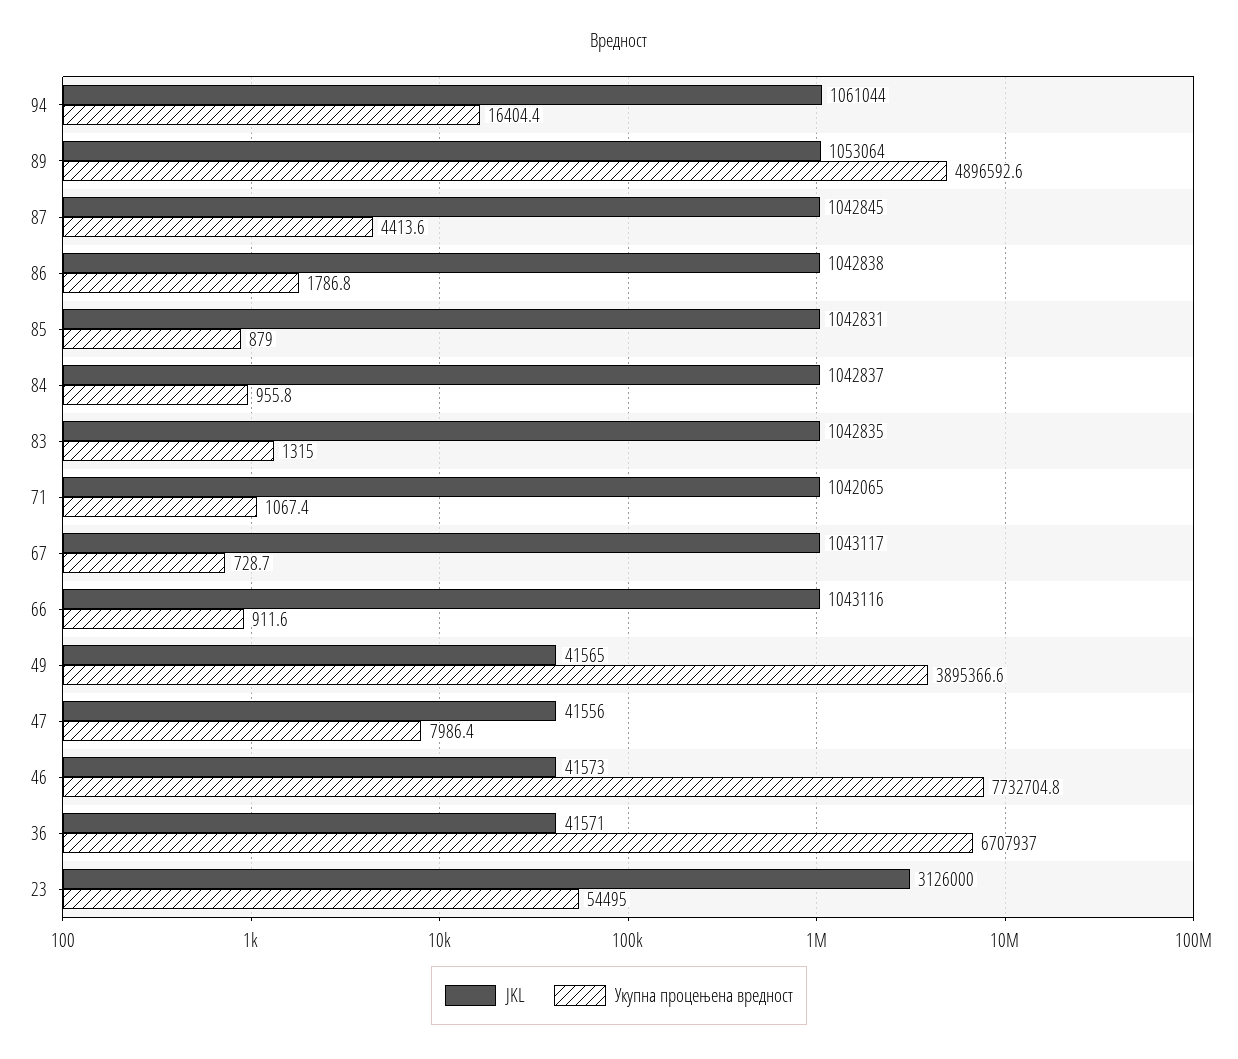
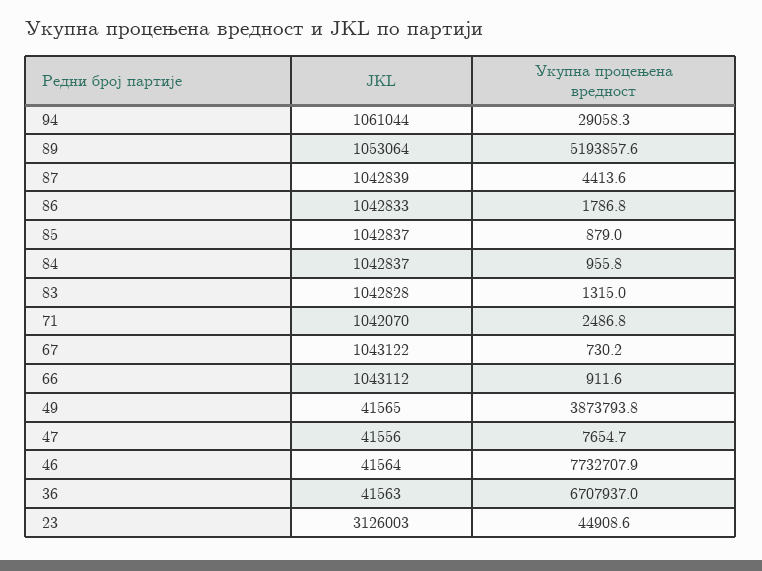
Укупна процењена вредност, 94: 16404.4 -> 29058.3
Укупна процењена вредност, 89: 4896592.6 -> 5193857.6
JKL, 87: 1042845 -> 1042839
JKL, 86: 1042838 -> 1042833
JKL, 85: 1042831 -> 1042837
JKL, 83: 1042835 -> 1042828
JKL, 71: 1042065 -> 1042070
Укупна процењена вредност, 71: 1067.4 -> 2486.8
JKL, 67: 1043117 -> 1043122
Укупна процењена вредност, 67: 728.7 -> 730.2
JKL, 66: 1043116 -> 1043112
Укупна процењена вредност, 49: 3895366.6 -> 3873793.8
Укупна процењена вредност, 47: 7986.4 -> 7654.7
JKL, 46: 41573 -> 41564
Укупна процењена вредност, 46: 7732704.8 -> 7732707.9
JKL, 36: 41571 -> 41563
JKL, 23: 3126000 -> 3126003
Укупна процењена вредност, 23: 54495 -> 44908.6

